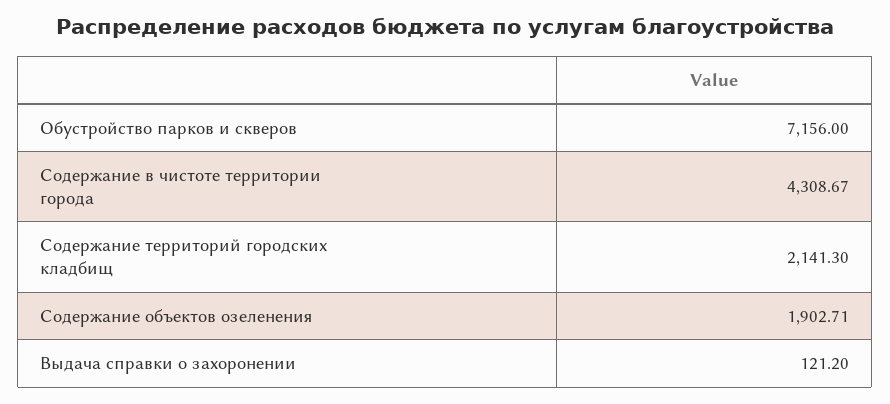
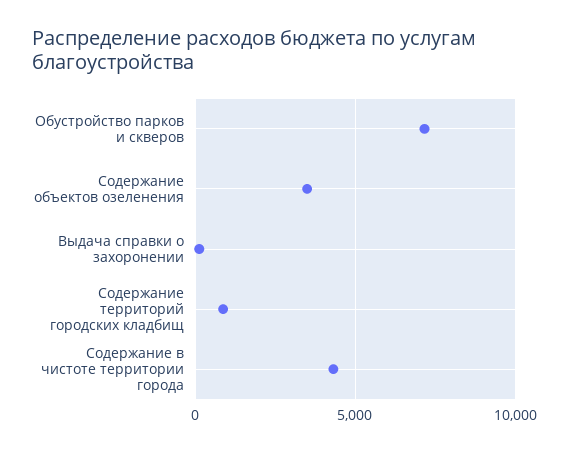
Содержание территорий городских кладбищ: 2141.3 -> 1000
Содержание объектов озеленения: 1902.71 -> 3500

